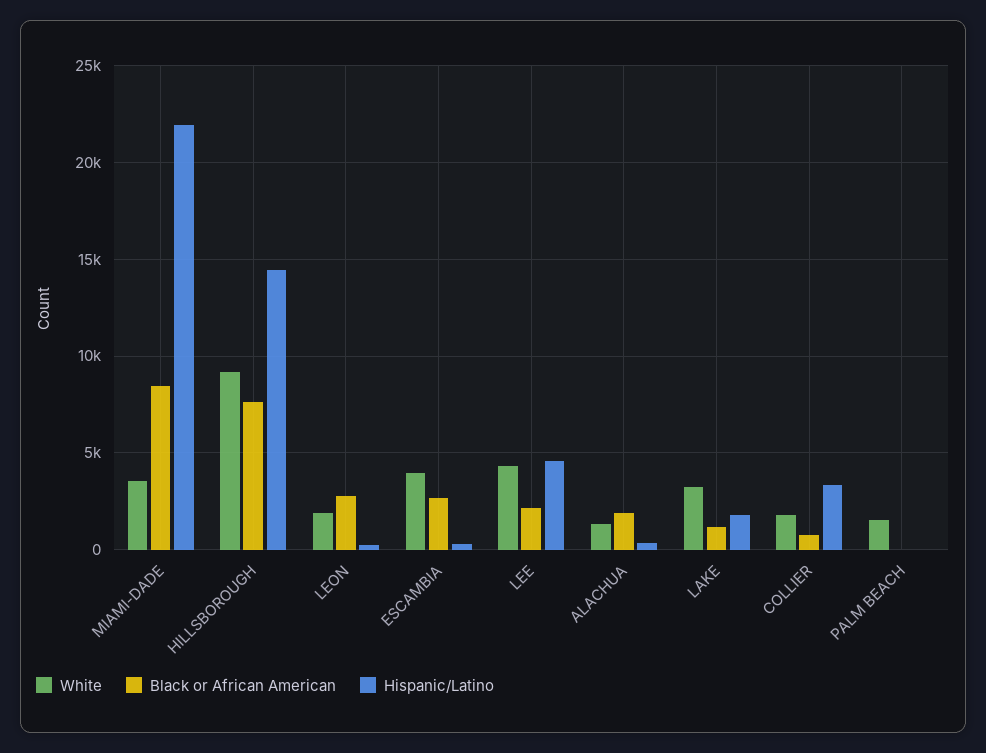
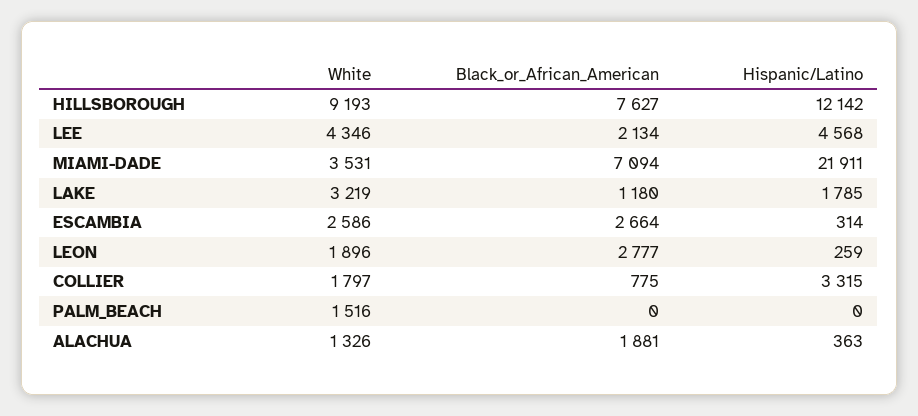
Black or African American, MIAMI-DADE: 8500 -> 7094
Hispanic/Latino, HILLSBOROUGH: 14500 -> 12142
White, ESCAMBIA: 4000 -> 2586

